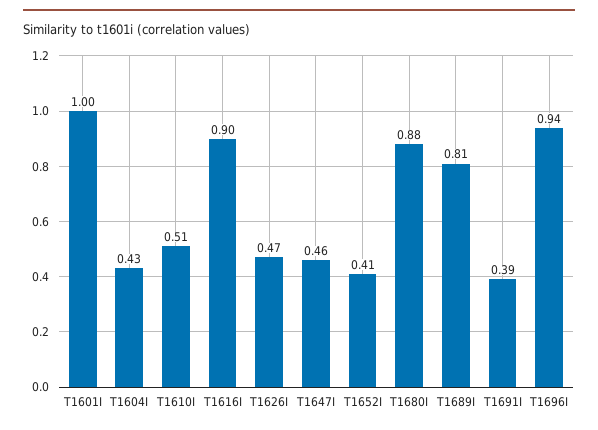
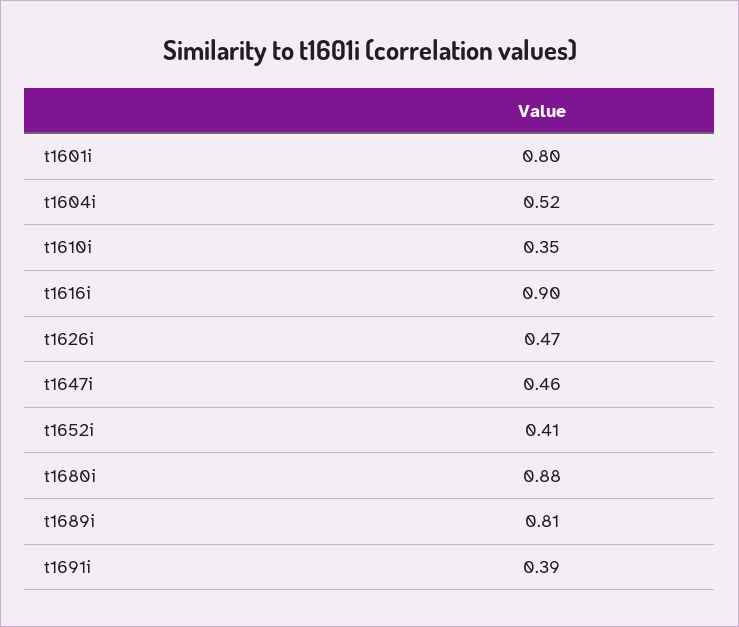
T1601I: 1 -> 0.8
T1604I: 0.43 -> 0.52
T1610I: 0.51 -> 0.35
T1696I: 0.94 -> none

